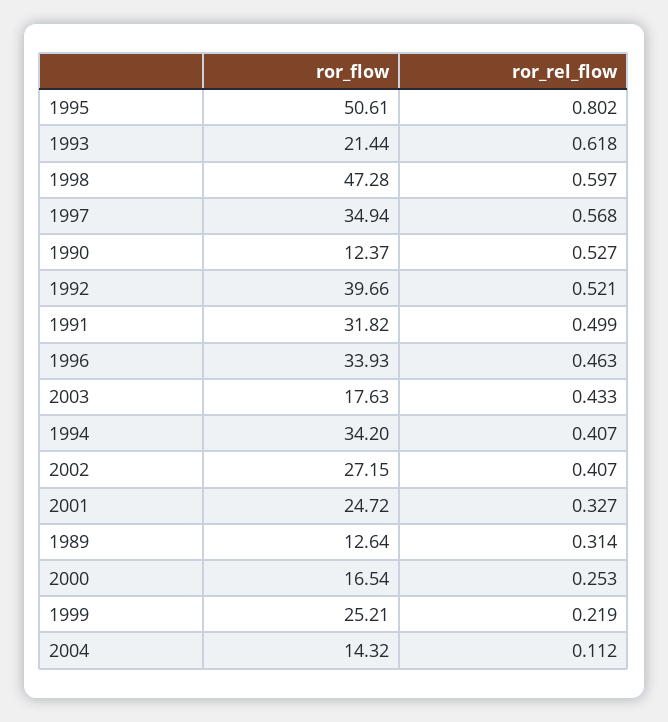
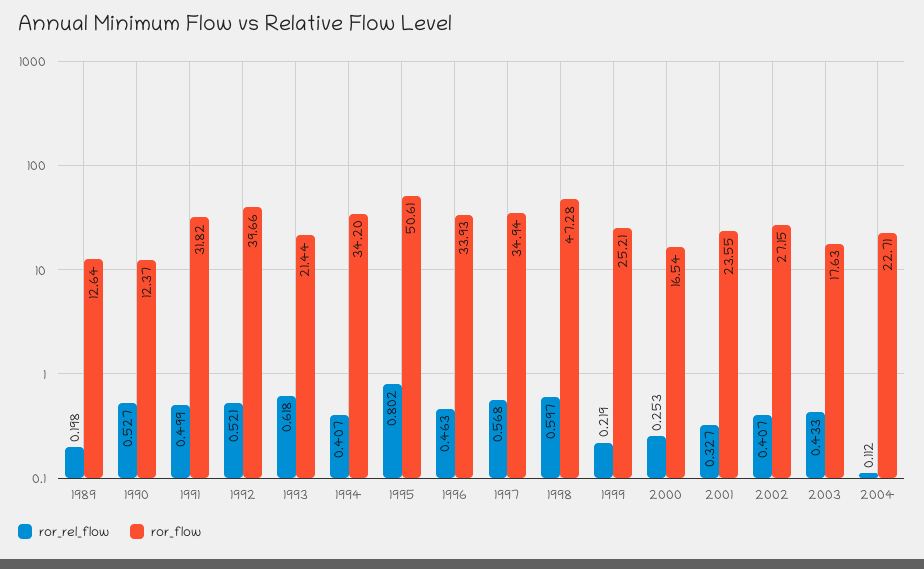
ror_flow, 2001: 24.72 -> 23.55
ror_rel_flow, 1989: 0.314 -> 0.198
ror_flow, 2004: 14.32 -> 22.71

